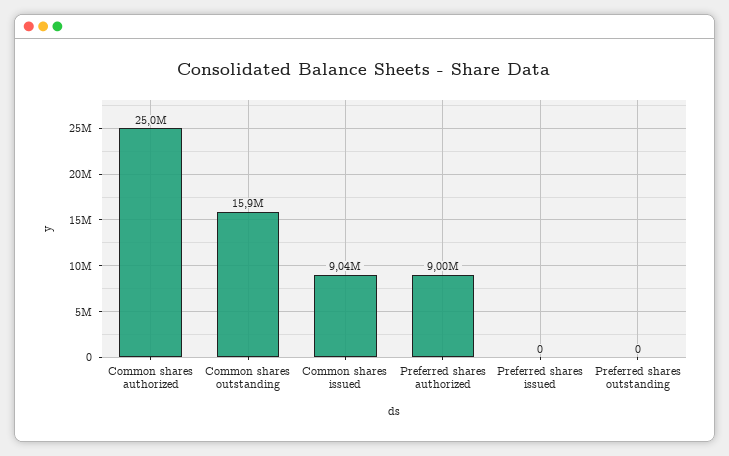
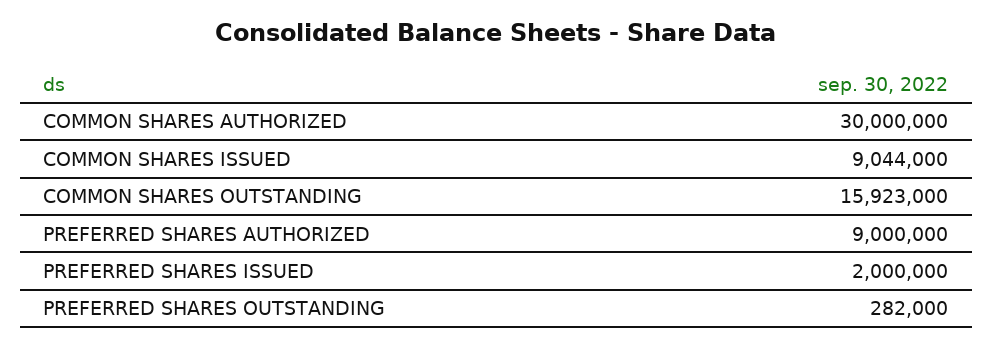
Common shares authorized: 25000000 -> 30000000
Preferred shares issued: 0 -> 2000000
Preferred shares outstanding: 0 -> 282000

